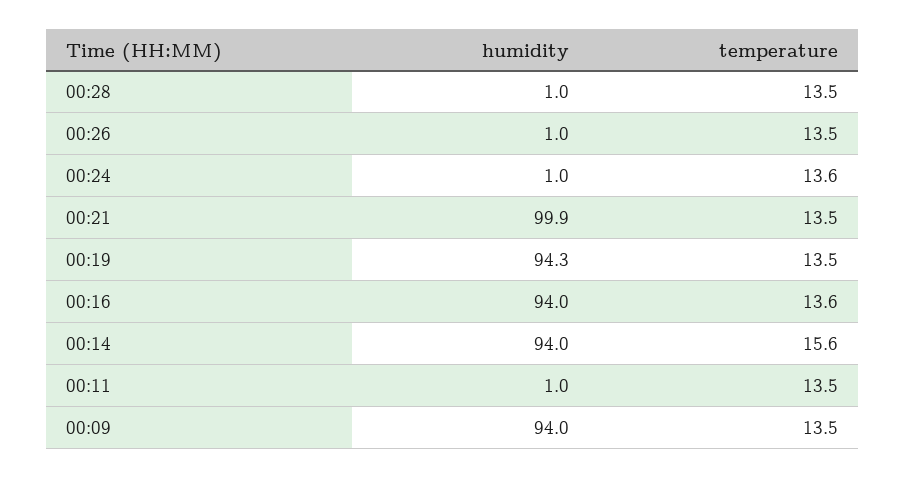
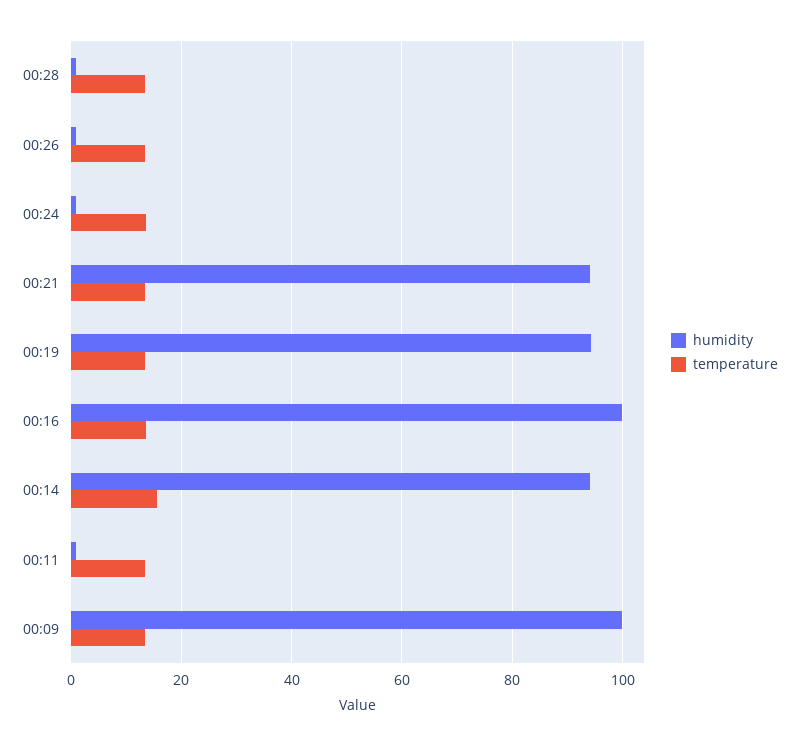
humidity, 00:21: 99.9 -> 94
humidity, 00:16: 94 -> 100
humidity, 00:09: 94 -> 100

